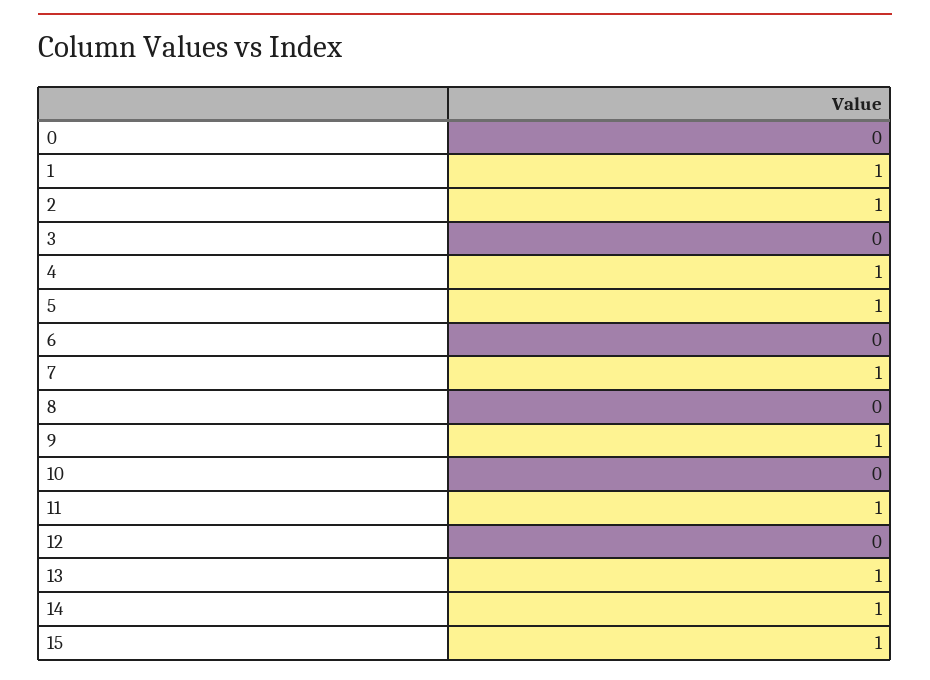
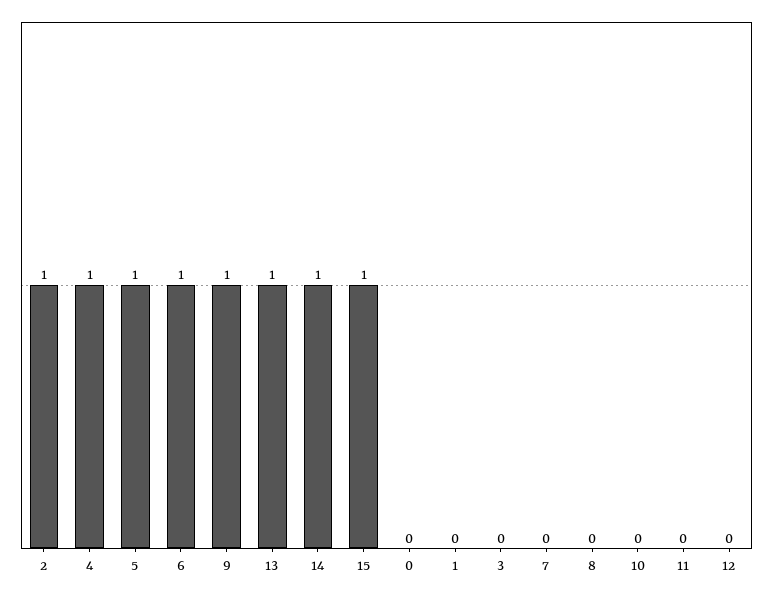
1: 1 -> 0
6: 0 -> 1
7: 1 -> 0
11: 1 -> 0

